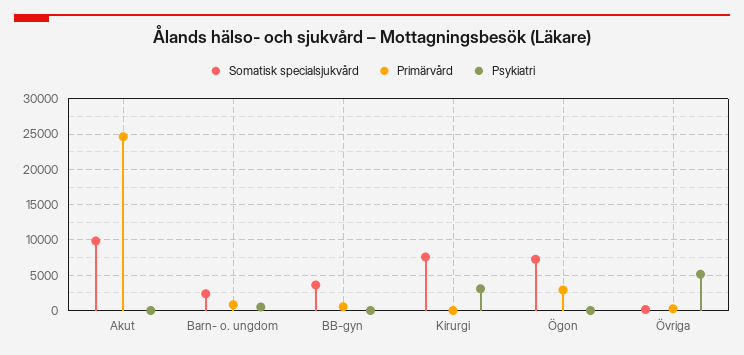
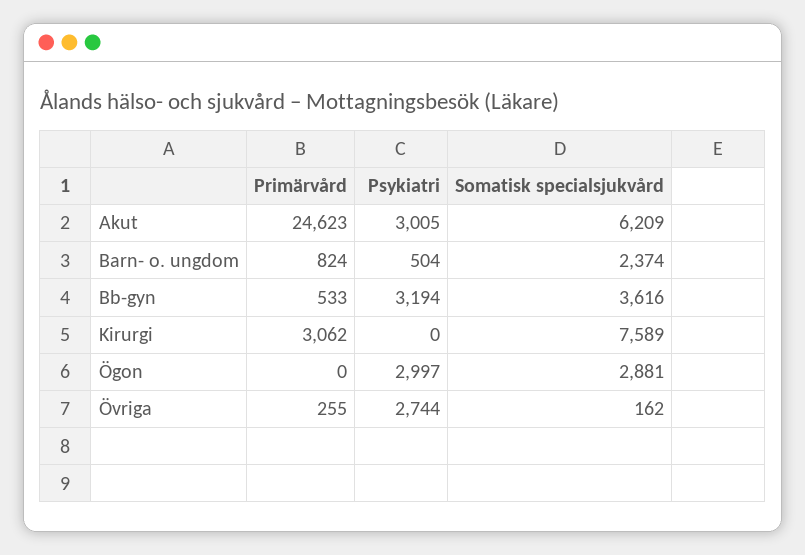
Somatisk specialsjukvård, Akut: 10000 -> 6209
Psykiatri, Akut: 0 -> 3005
Psykiatri, BB-gyn: 0 -> 3194
Primärvård, Kirurgi: 0 -> 3062
Psykiatri, Kirurgi: 3000 -> 0
Somatisk specialsjukvård, Ögon: 7000 -> 2881
Primärvård, Ögon: 3000 -> 0
Psykiatri, Ögon: 0 -> 2997
Psykiatri, Övriga: 5000 -> 2744

